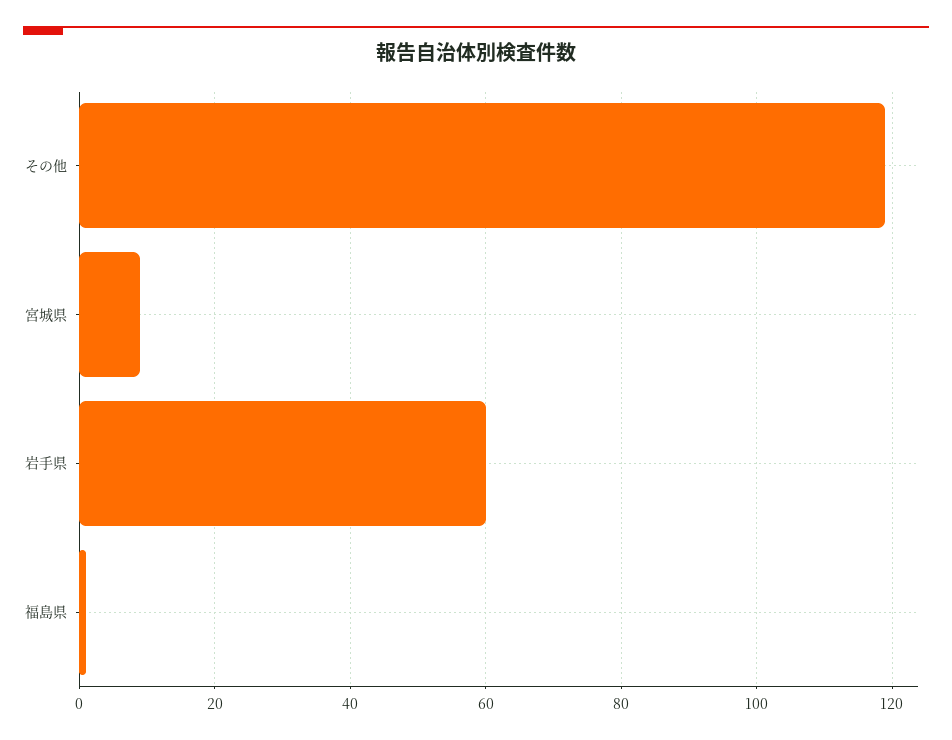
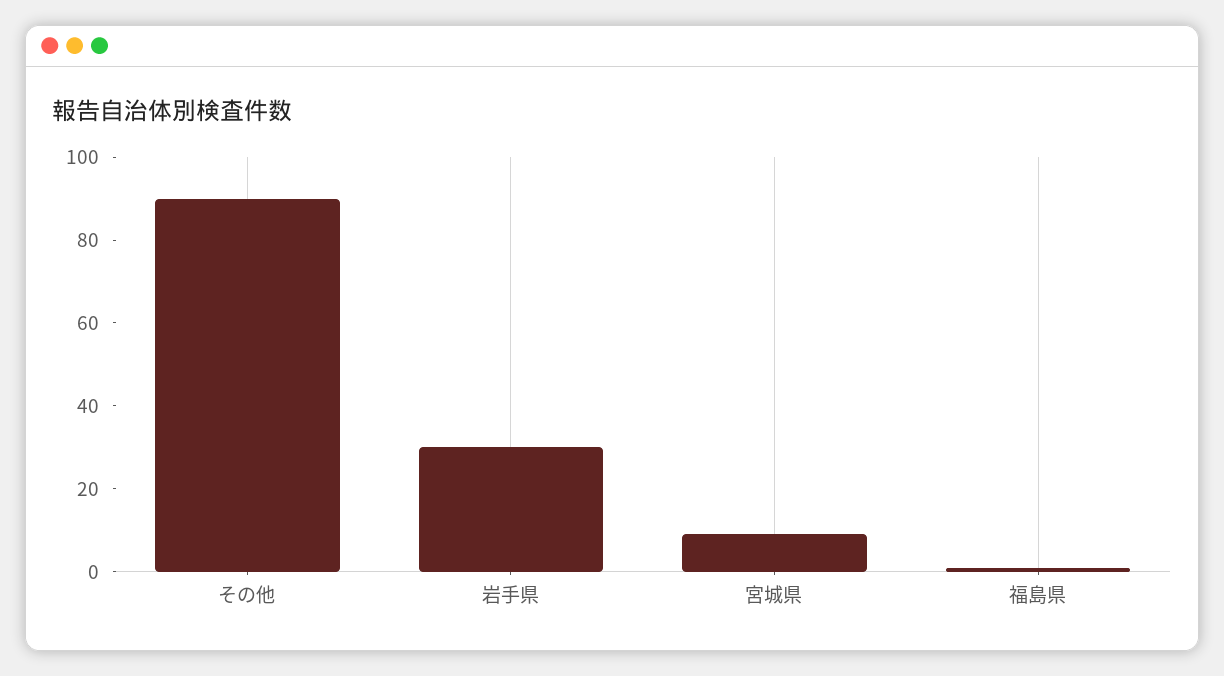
その他: 120 -> 90
岩手県: 60 -> 30

